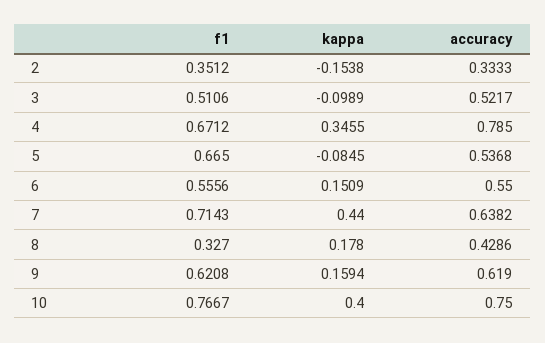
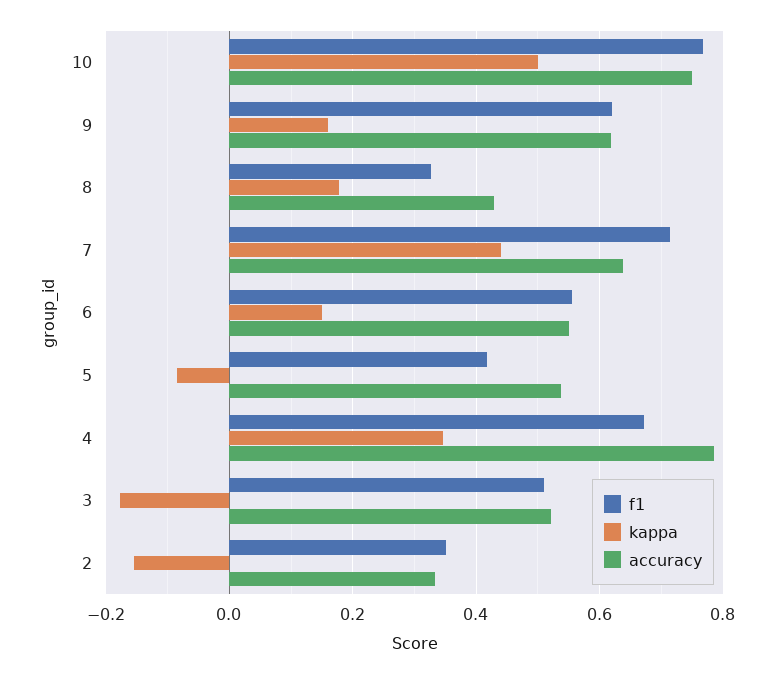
kappa, 3: -0.0989 -> -0.18
f1, 5: 0.665 -> 0.42
kappa, 10: 0.4 -> 0.5

